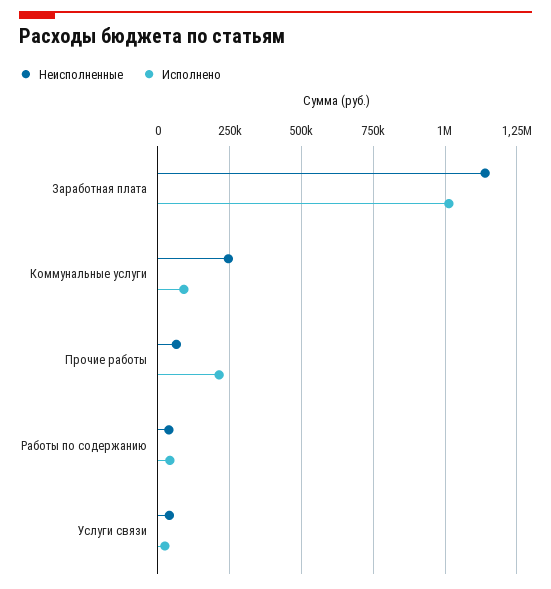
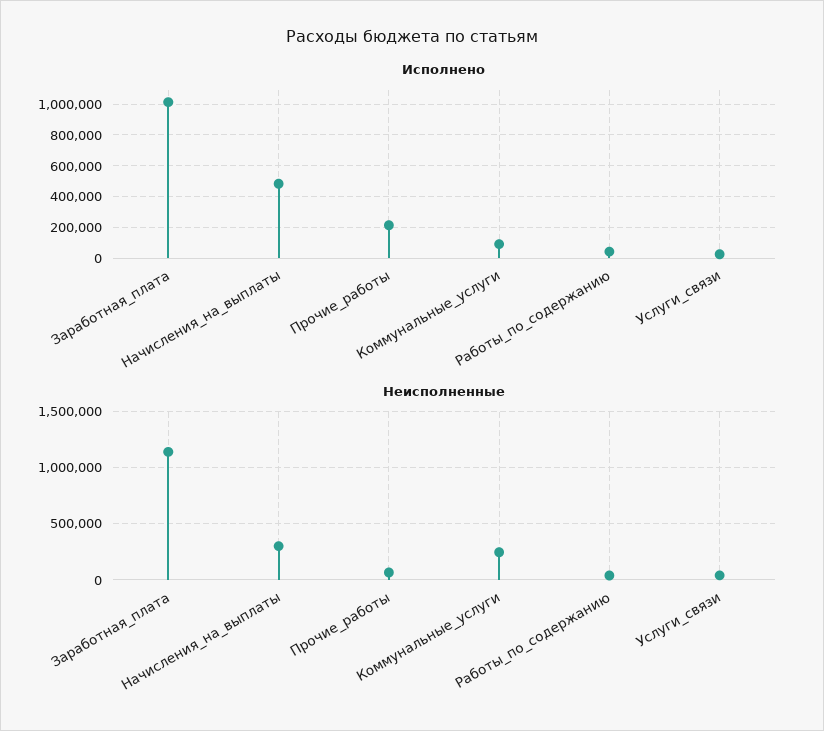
Исполнено, Начисления_на_выплаты: none -> 500000
Неисполненные, Начисления_на_выплаты: none -> 300000

